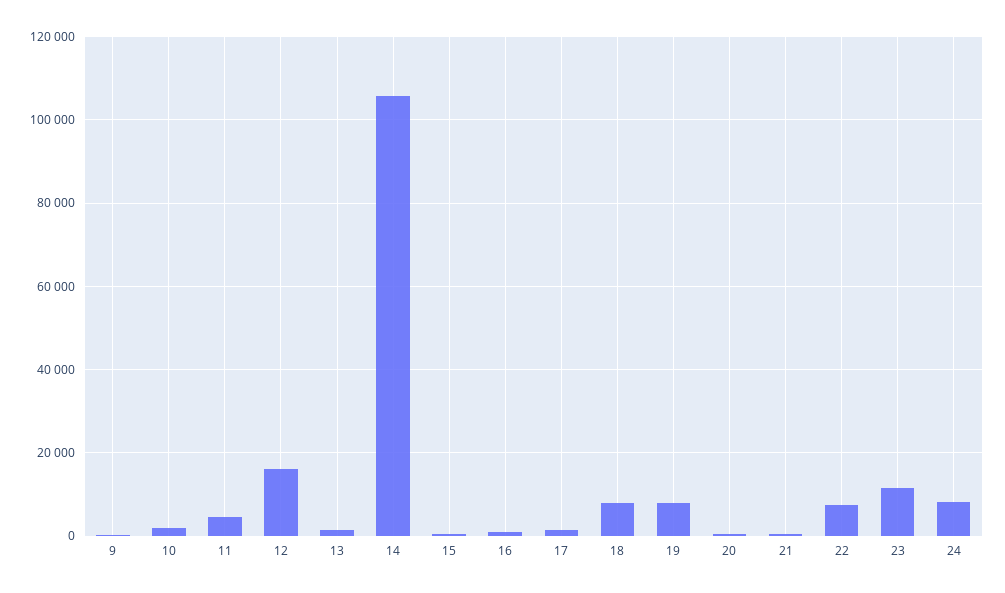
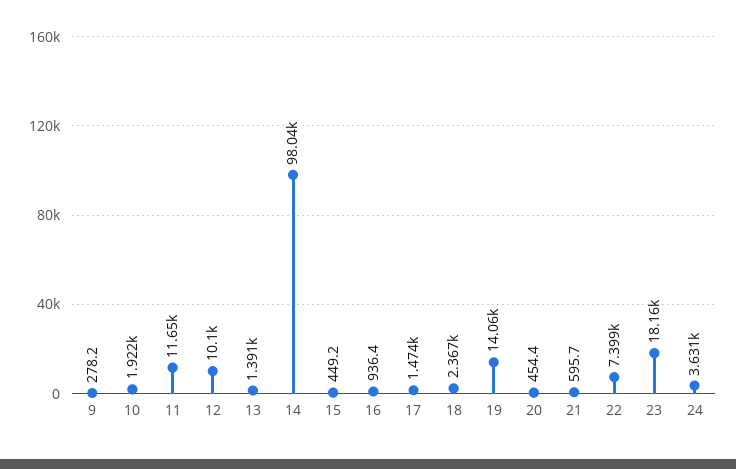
11: 4000 -> 11650
12: 16000 -> 10100
14: 106000 -> 98040
18: 8000 -> 2367
19: 8000 -> 14060
23: 12000 -> 18160
24: 8000 -> 3631

